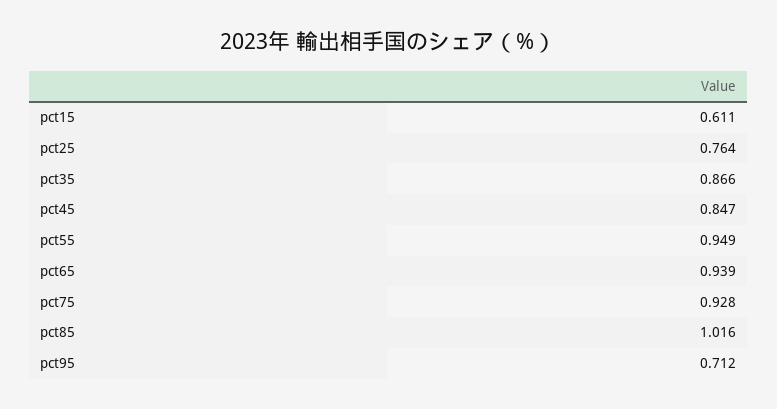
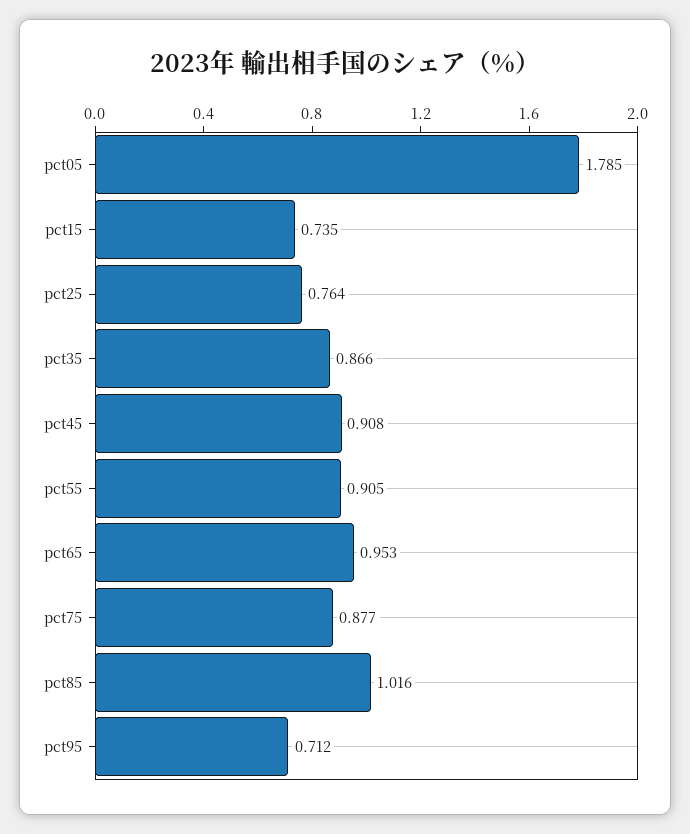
pct15: 0.611 -> 0.735
pct45: 0.847 -> 0.908
pct55: 0.949 -> 0.905
pct65: 0.939 -> 0.953
pct75: 0.928 -> 0.877
pct05: none -> 1.785

